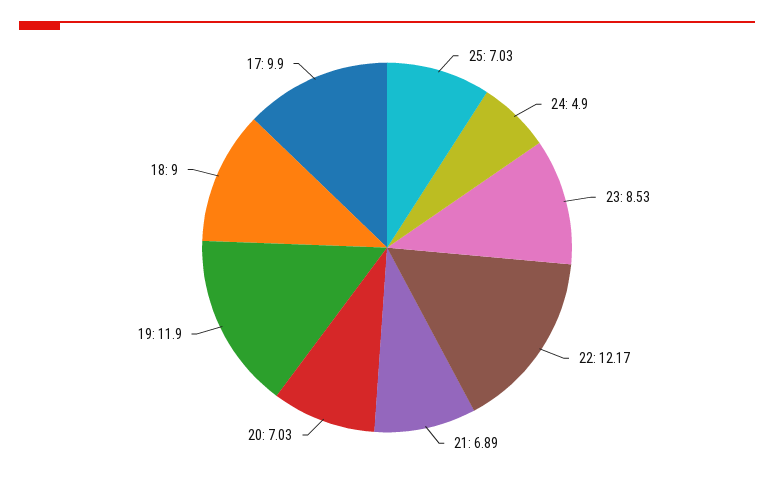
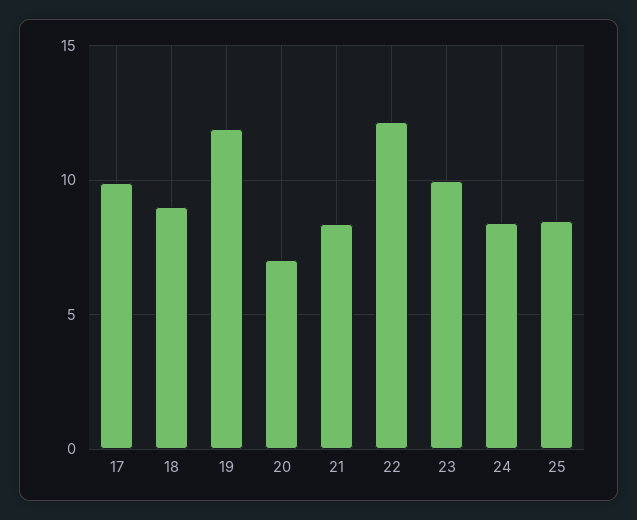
25: 7.03 -> 8.5
24: 4.9 -> 8.5
23: 8.53 -> 10
21: 6.89 -> 8.5

